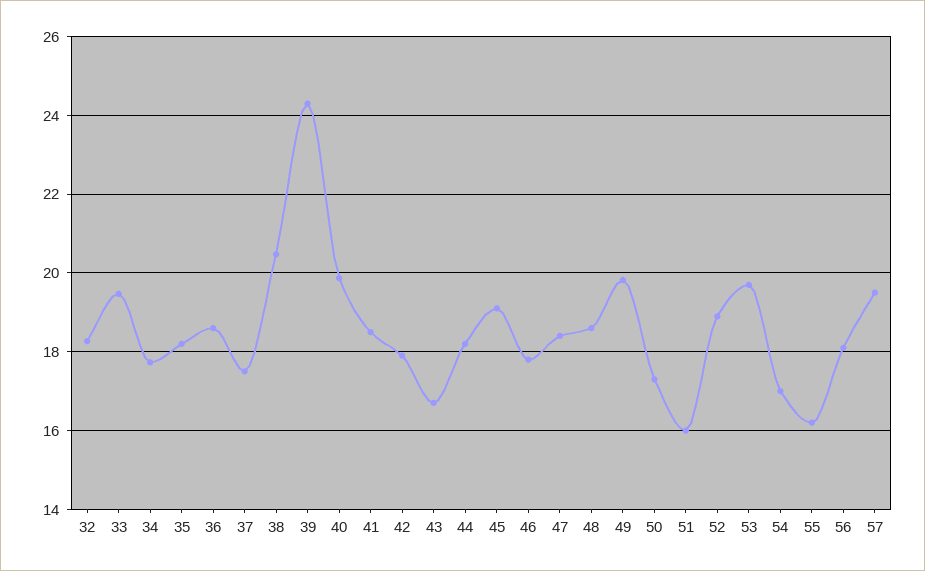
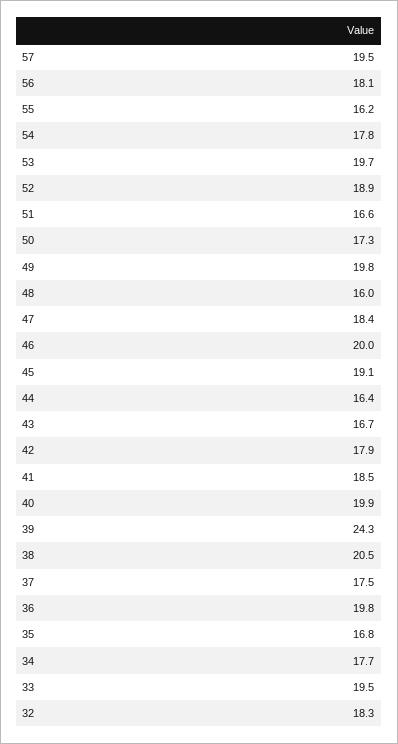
35: 18.2 -> 16.8
36: 18.6 -> 19.8
44: 18.2 -> 16.4
46: 17.8 -> 20
48: 18.6 -> 16
51: 16 -> 16.6
54: 17 -> 17.8

